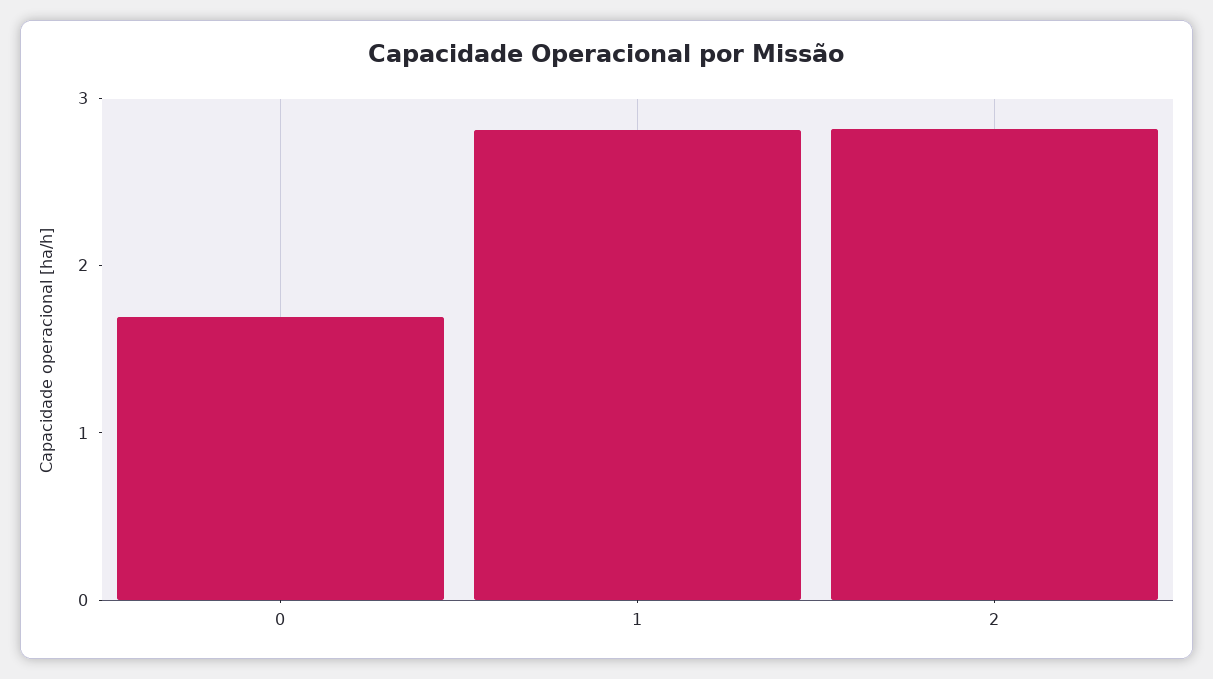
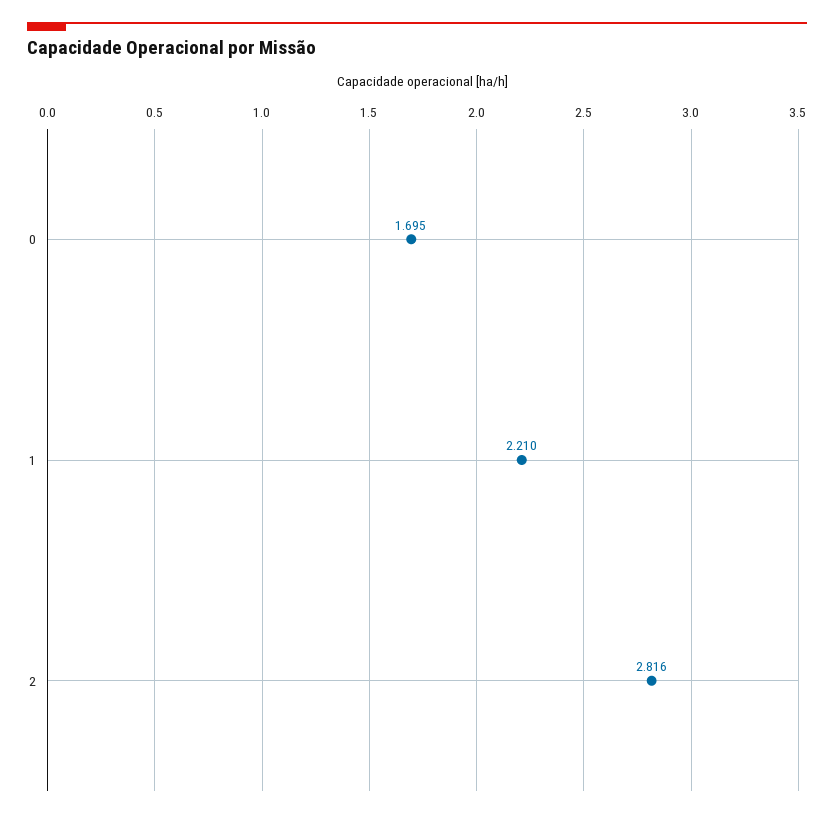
1: 2.8 -> 2.21

